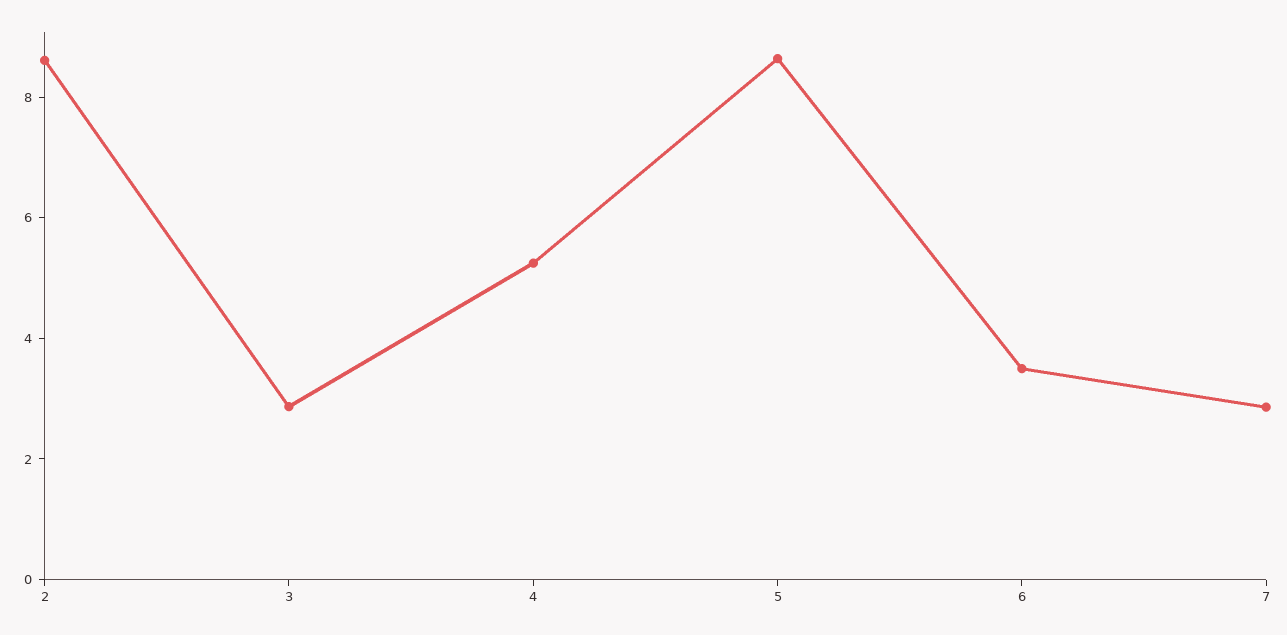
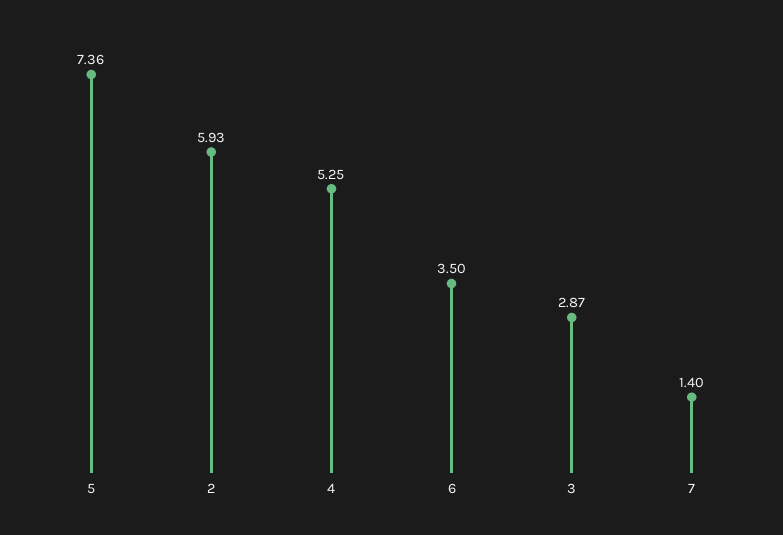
2: 8.5 -> 5.93
5: 8.5 -> 7.36
7: 3 -> 1.4

